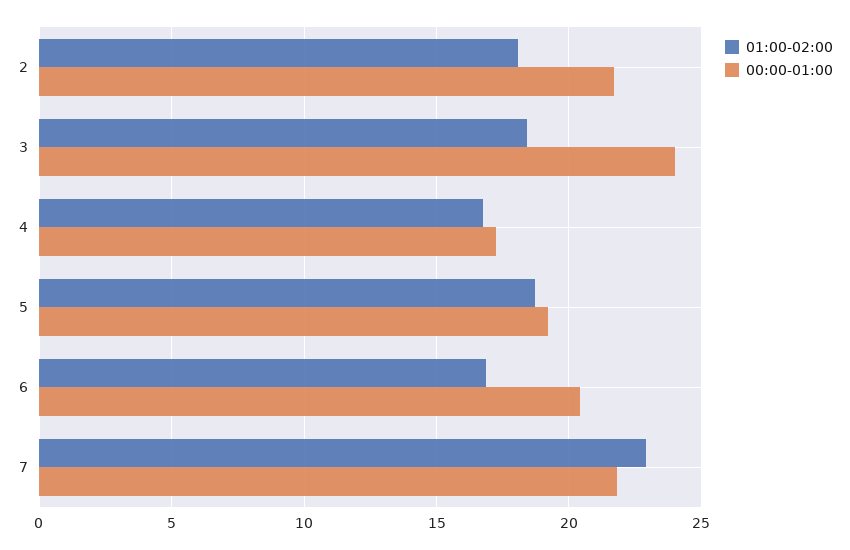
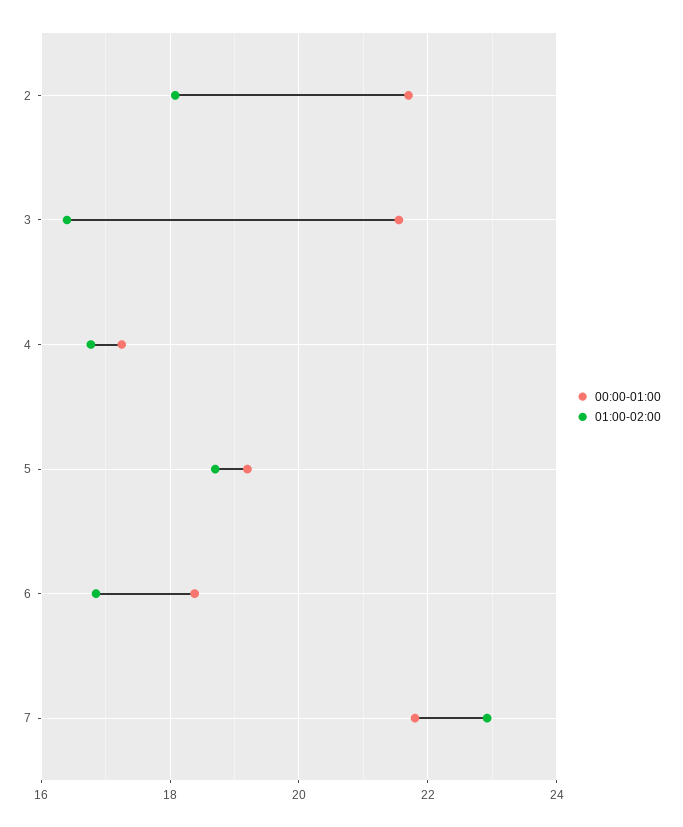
01:00-02:00, 3: 18.5 -> 16.4
00:00-01:00, 3: 24 -> 21.6
00:00-01:00, 6: 20.5 -> 18.4

